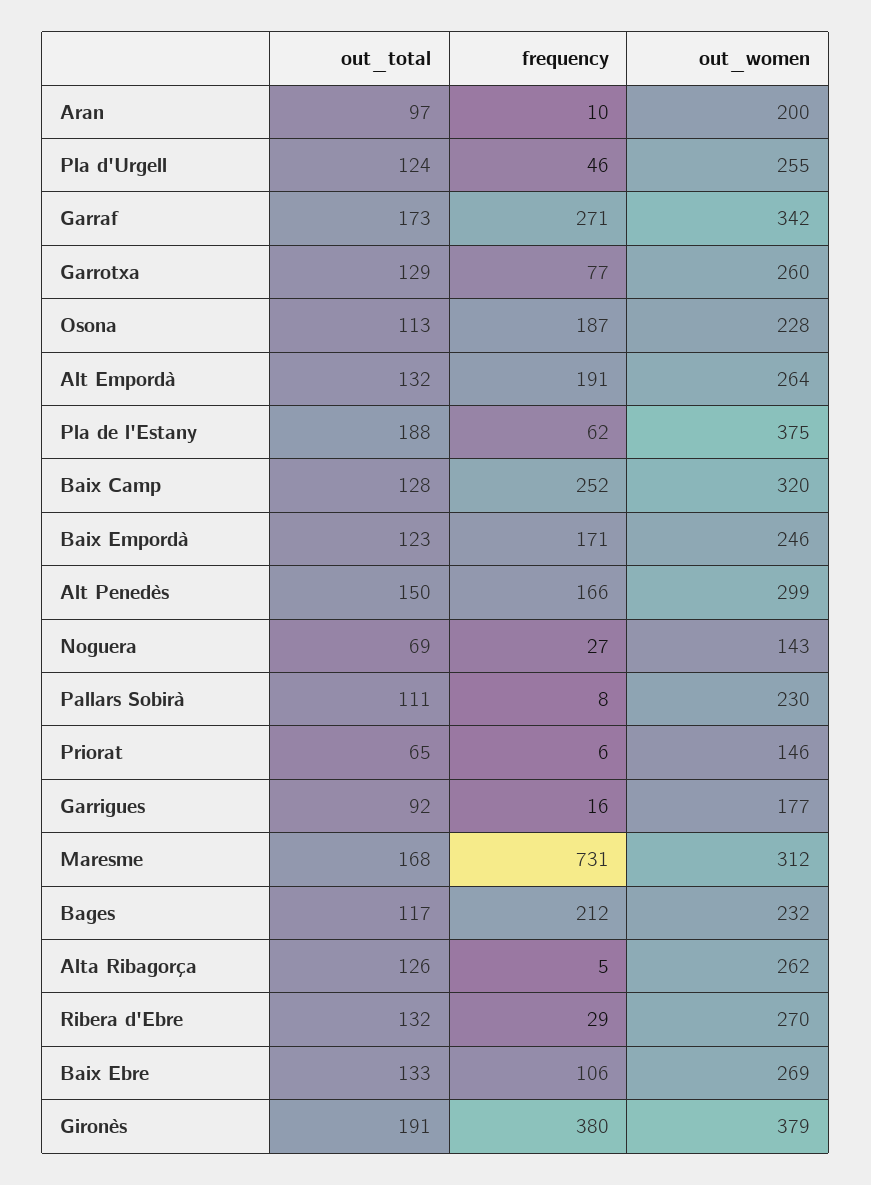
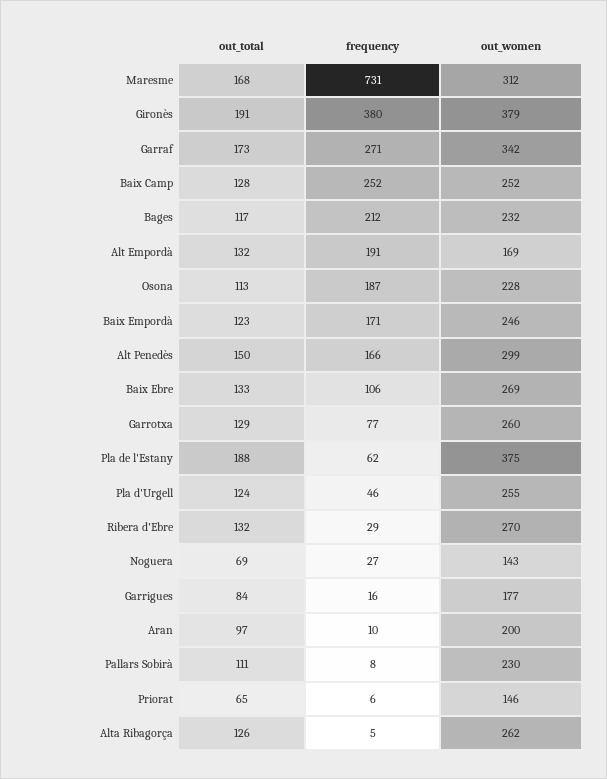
out_women, Alt Empordà: 264 -> 169
out_women, Baix Camp: 320 -> 252
out_total, Garrigues: 92 -> 84

